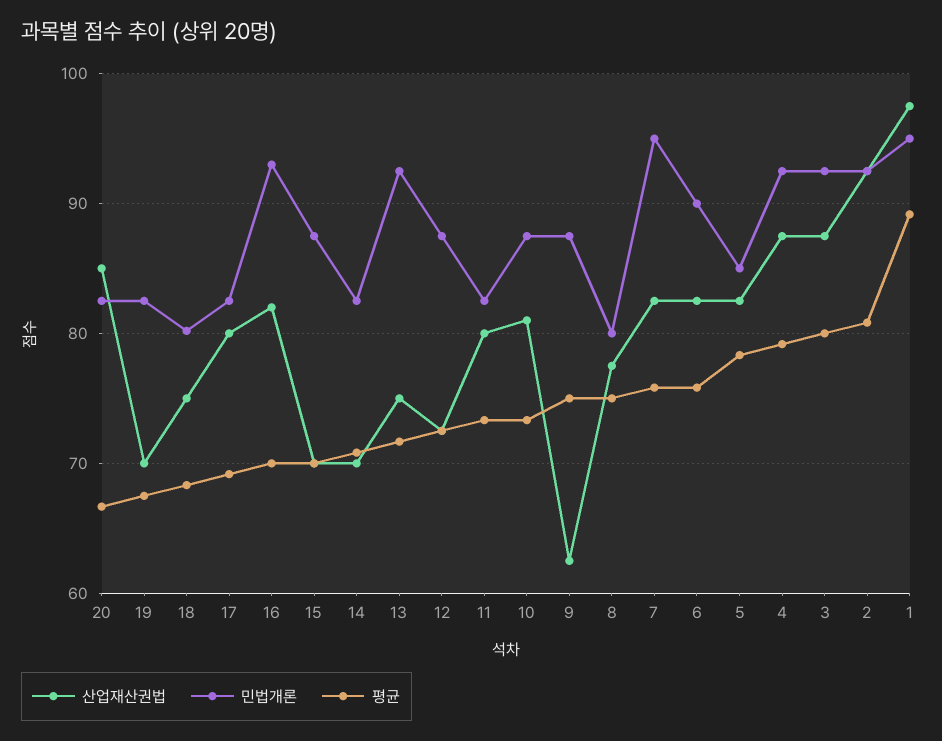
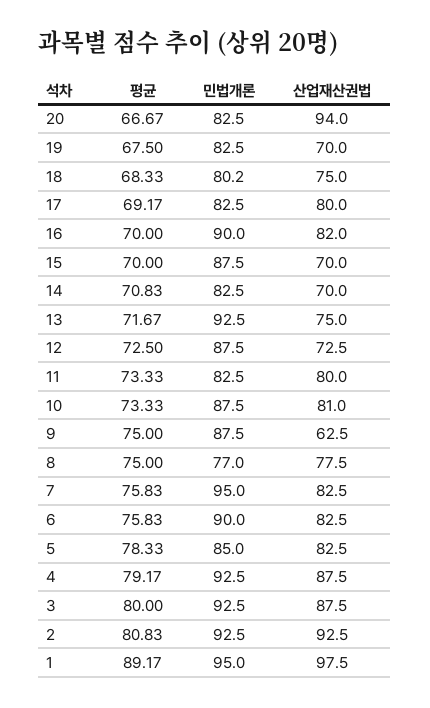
산업재산권법, 20: 85 -> 94
민법개론, 16: 93 -> 90
민법개론, 8: 80 -> 77

